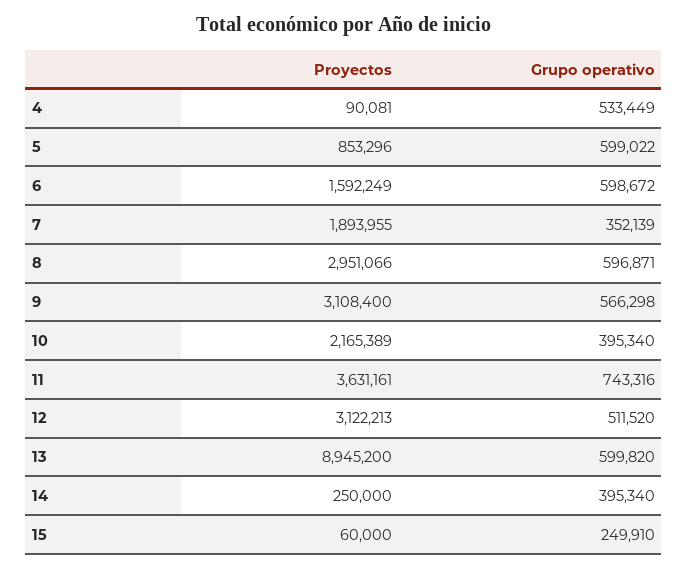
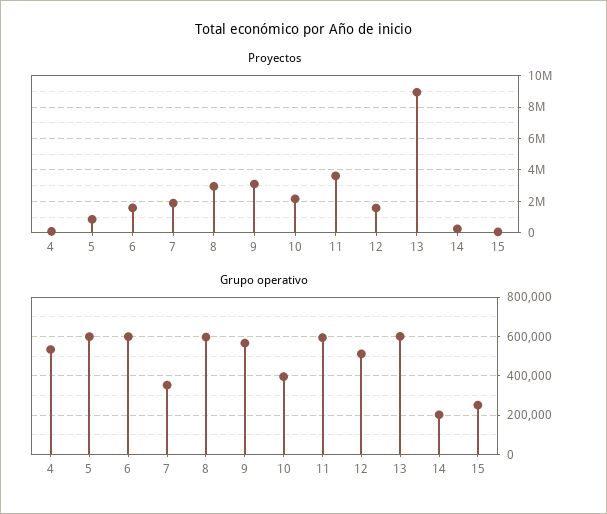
Grupo operativo, 11: 743316 -> 600000
Proyectos, 12: 3122213 -> 1500000
Grupo operativo, 14: 395340 -> 200000

